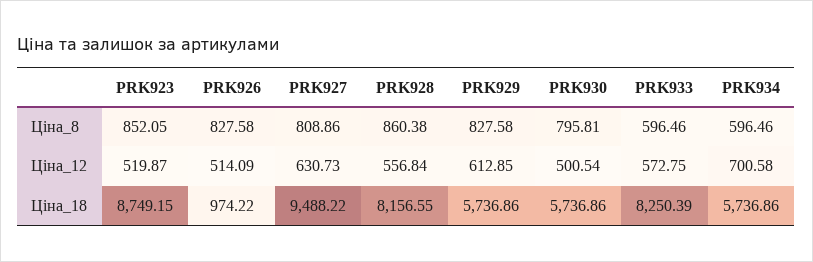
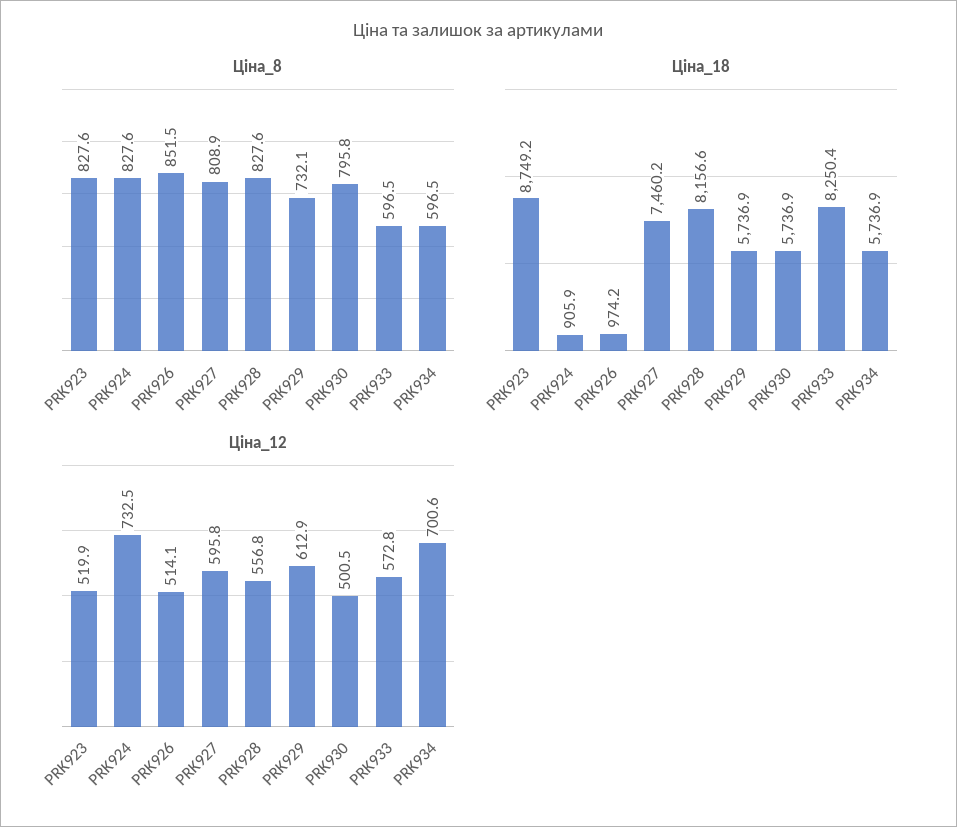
Ціна_8, PRK923: 852.05 -> 827.6
Ціна_8, PRK926: 827.58 -> 851.5
Ціна_8, PRK928: 860.38 -> 827.6
Ціна_8, PRK929: 827.58 -> 732.1
Ціна_12, PRK927: 630.73 -> 595.8
Ціна_18, PRK927: 9488.22 -> 7460.2
Ціна_8, PRK924: none -> 827.6
Ціна_18, PRK924: none -> 905.9
Ціна_12, PRK924: none -> 732.5

